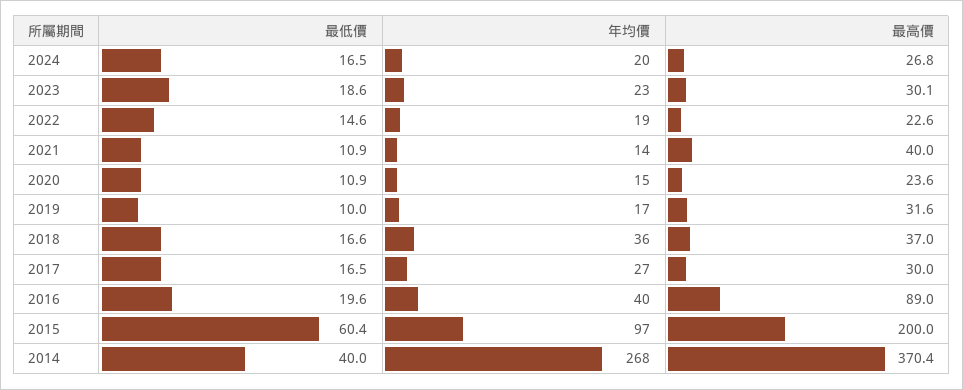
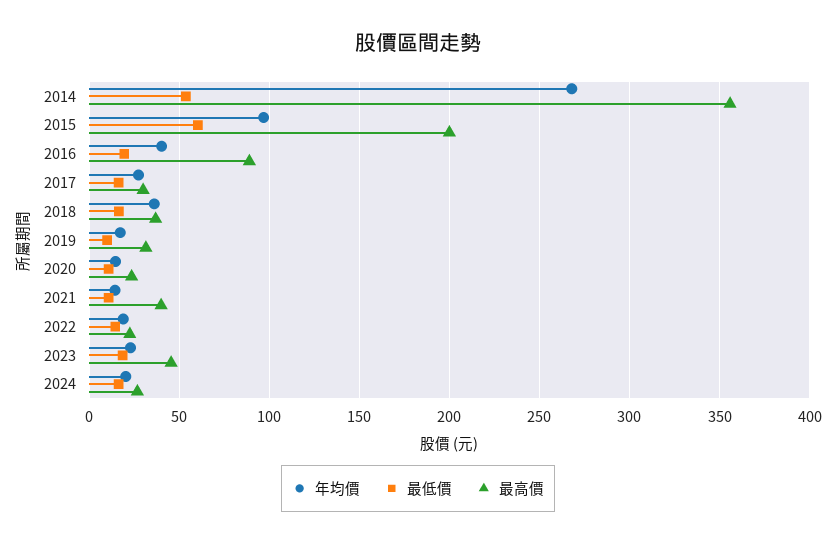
最高價, 2023: 30.1 -> 45
最低價, 2014: 40 -> 55
最高價, 2014: 370.4 -> 355

